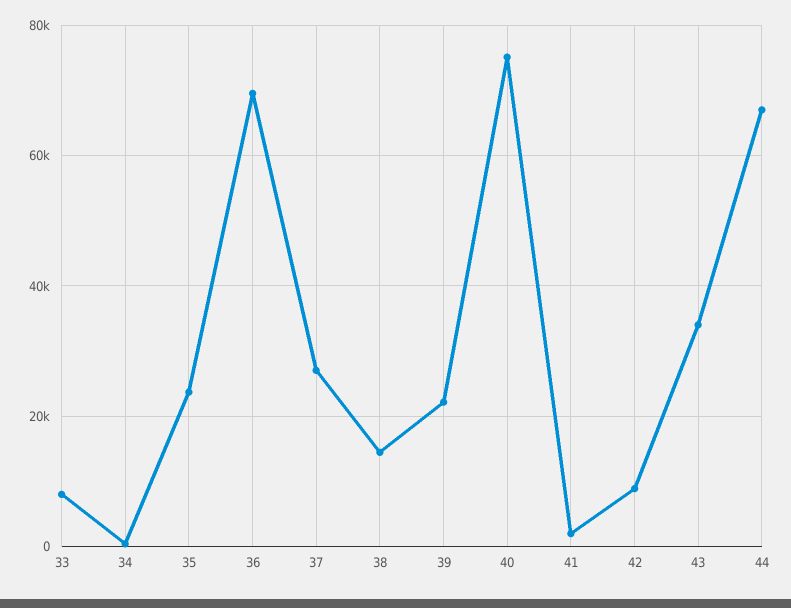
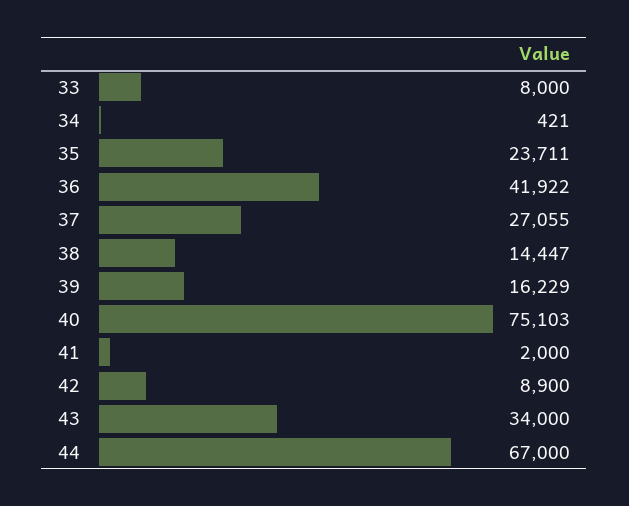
36: 70000 -> 41922
39: 22000 -> 16229

